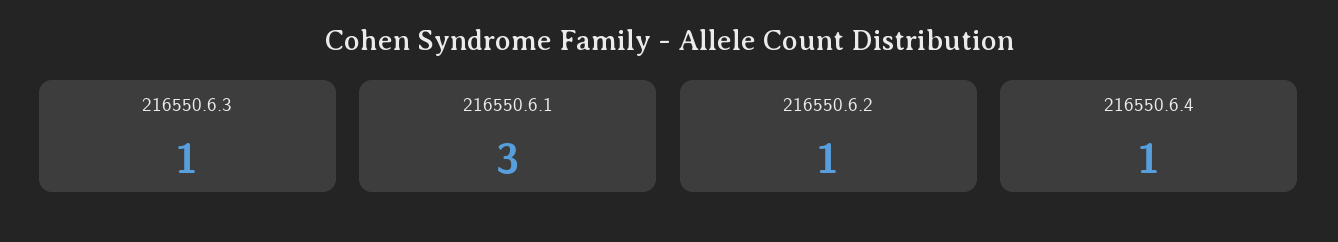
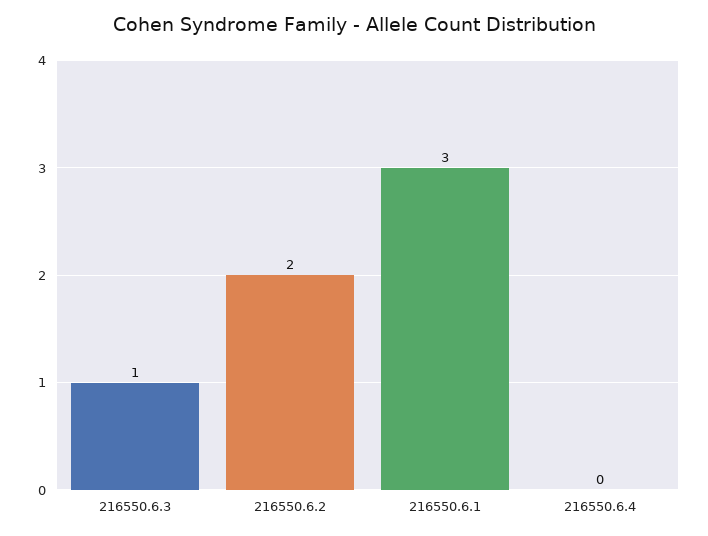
216550.6.2: 1 -> 2
216550.6.4: 1 -> 0

